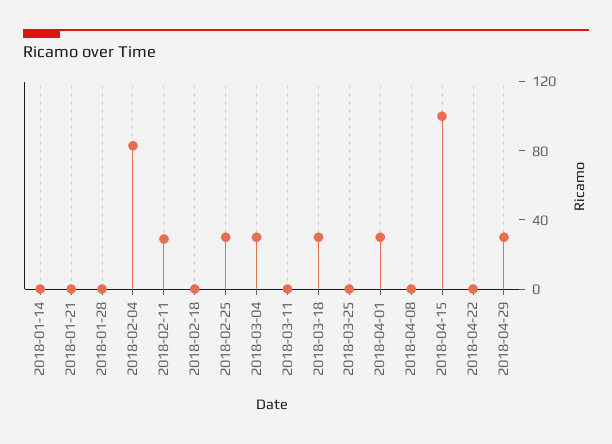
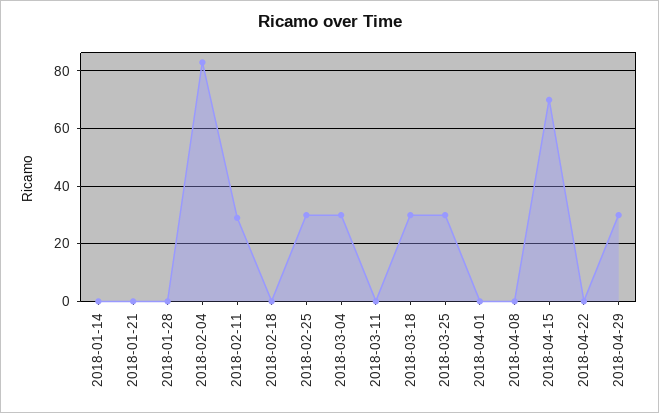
2018-03-25: 0 -> 30
2018-04-01: 30 -> 0
2018-04-15: 100 -> 70

